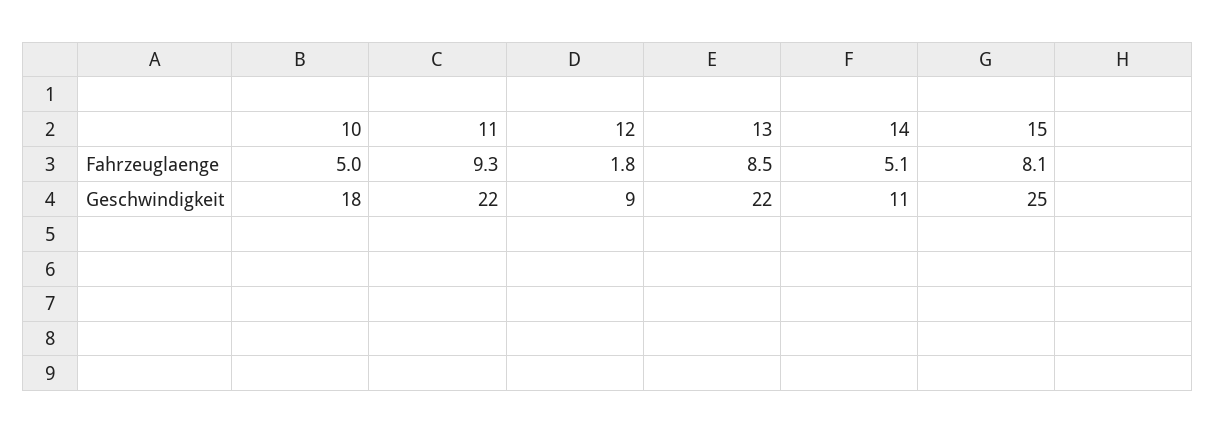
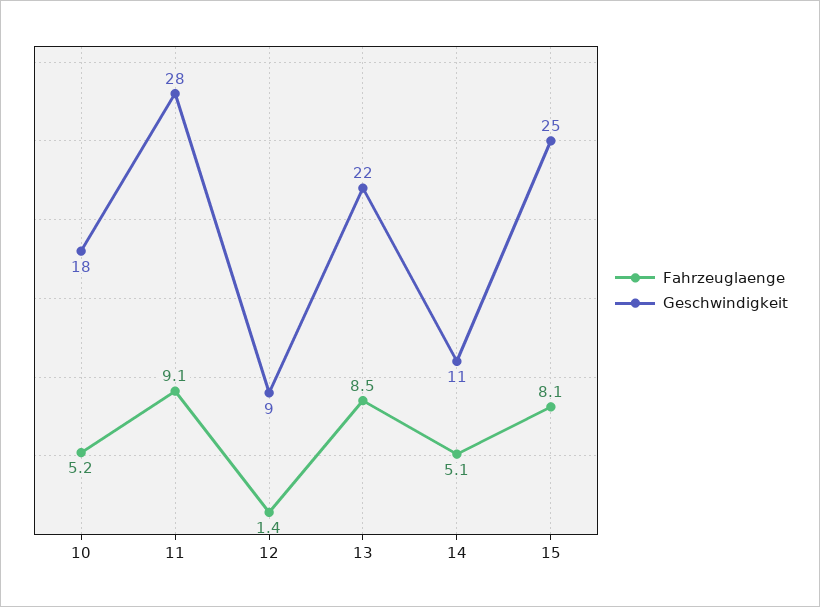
Fahrzeuglaenge, 10: 5 -> 5.2
Fahrzeuglaenge, 11: 9.3 -> 9.1
Fahrzeuglaenge, 12: 1.8 -> 1.4
Geschwindigkeit, 11: 22 -> 28

